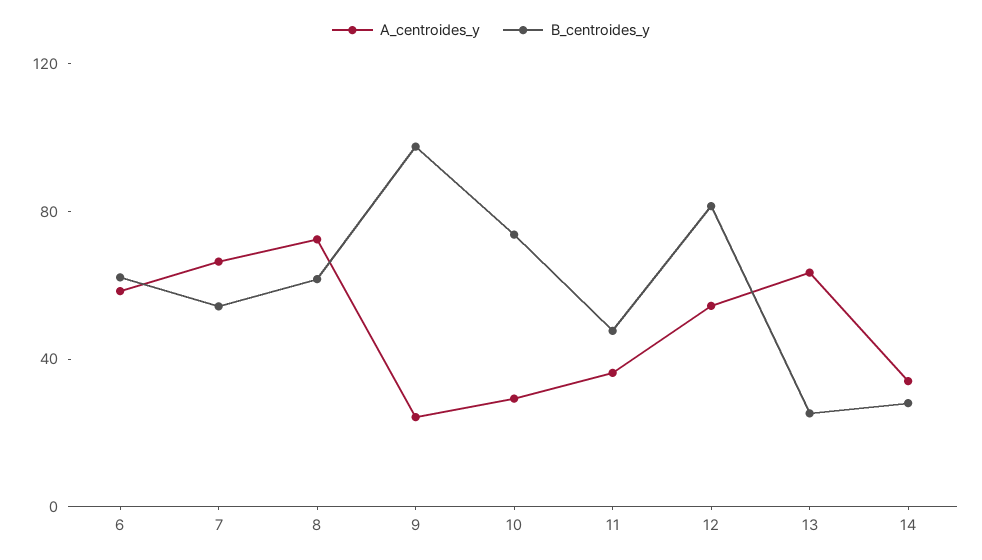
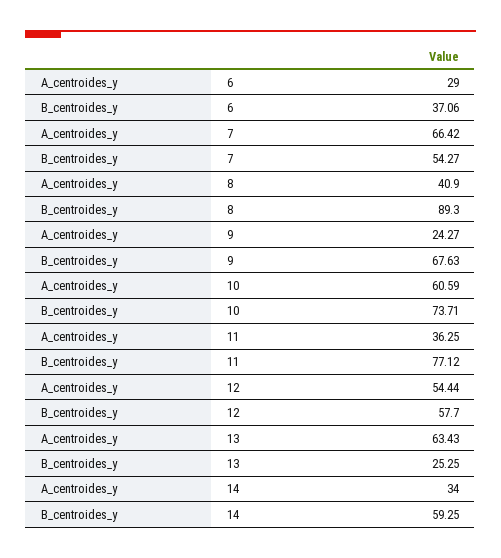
A_centroides_y, 6: 60 -> 29
B_centroides_y, 6: 60 -> 37.06
A_centroides_y, 8: 70 -> 40.9
B_centroides_y, 8: 60 -> 89.3
B_centroides_y, 9: 100 -> 67.63
A_centroides_y, 10: 30 -> 60.59
B_centroides_y, 11: 50 -> 77.12
B_centroides_y, 12: 80 -> 57.7
B_centroides_y, 14: 30 -> 59.25

